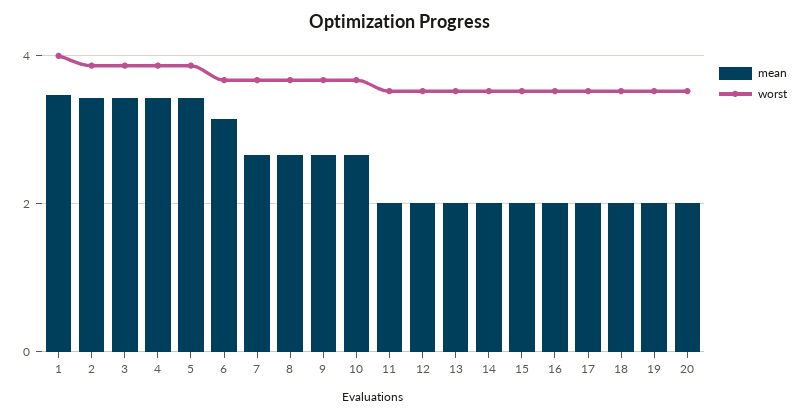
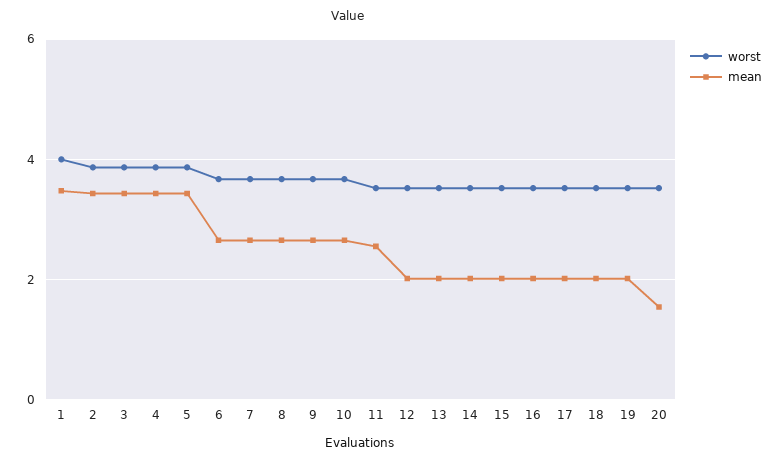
mean, 6: 3.2 -> 2.6
mean, 11: 2 -> 2.6
mean, 20: 2 -> 1.6

